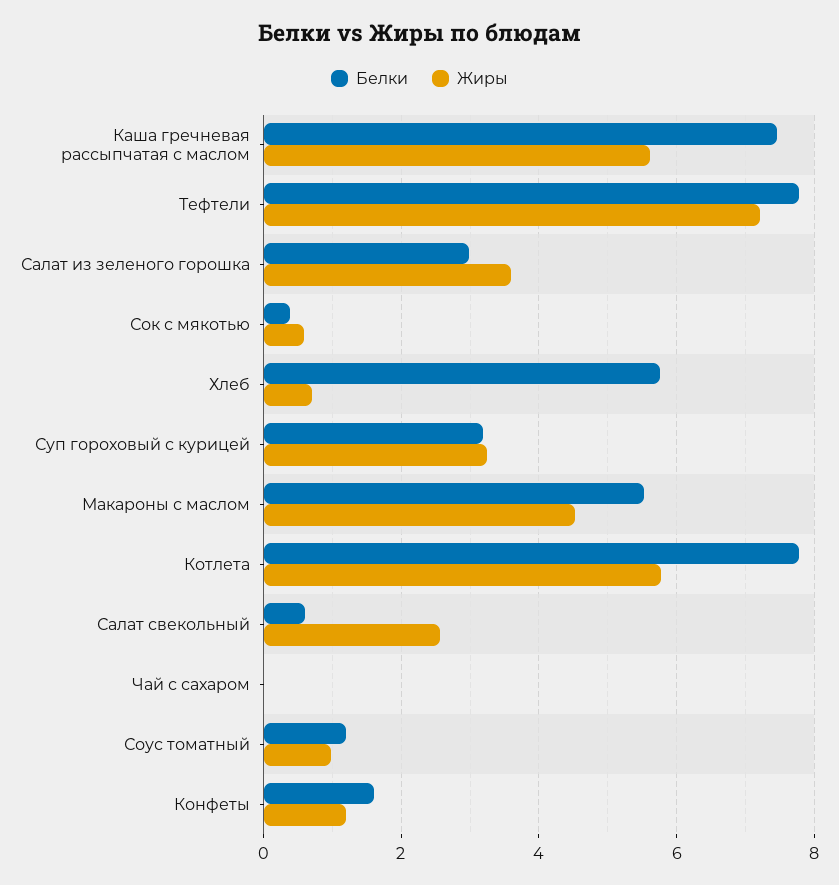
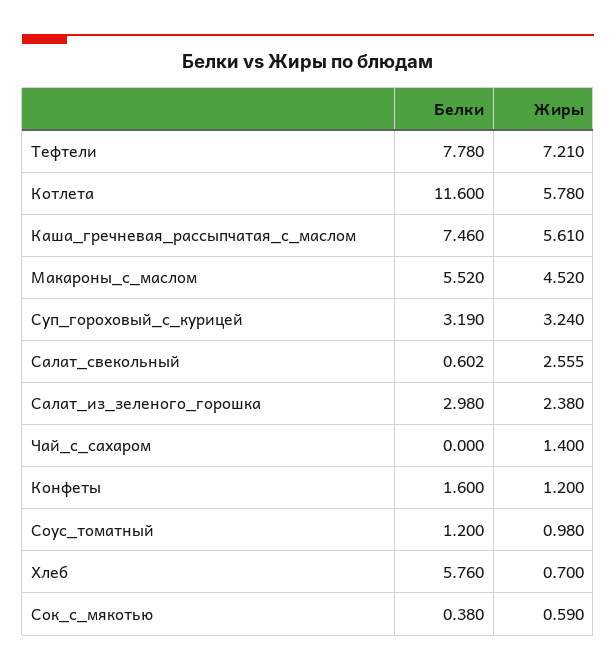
Жиры, Салат из зеленого горошка: 3.6 -> 2.38
Белки, Котлета: 7.8 -> 11.6
Жиры, Чай с сахаром: 0 -> 1.4

